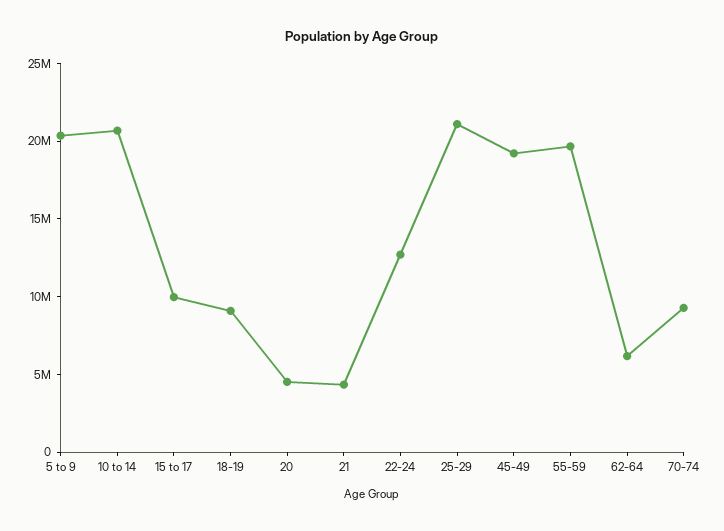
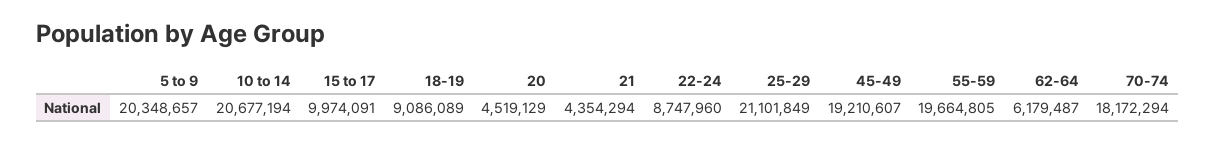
22-24: 13000000 -> 8747960
70-74: 9000000 -> 18172294

